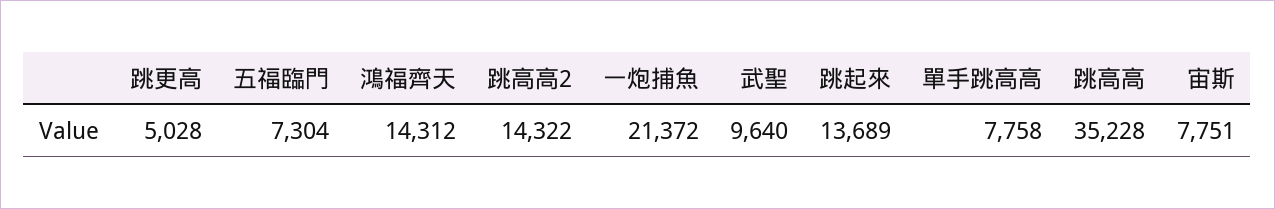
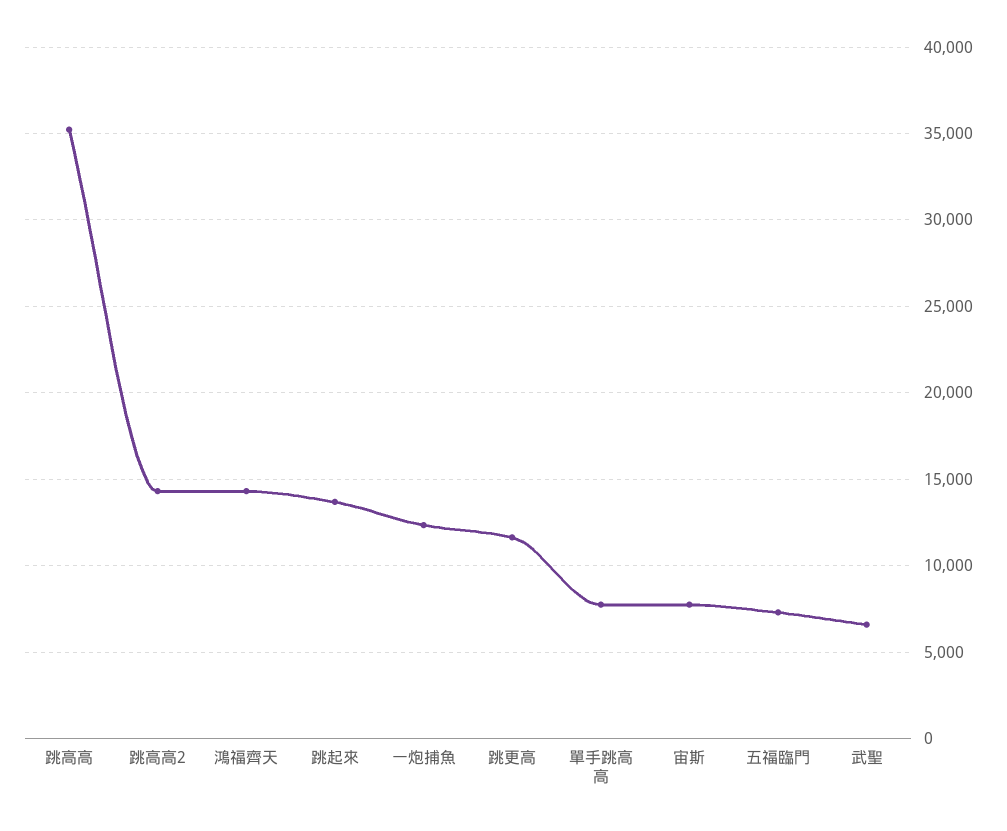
跳更高: 5028 -> 11500
一炮捕魚: 21372 -> 12500
武聖: 9640 -> 6500

